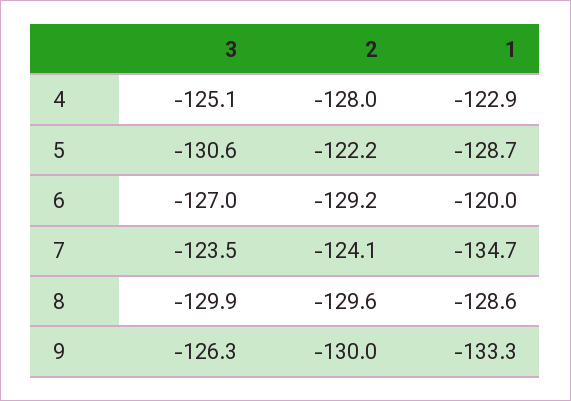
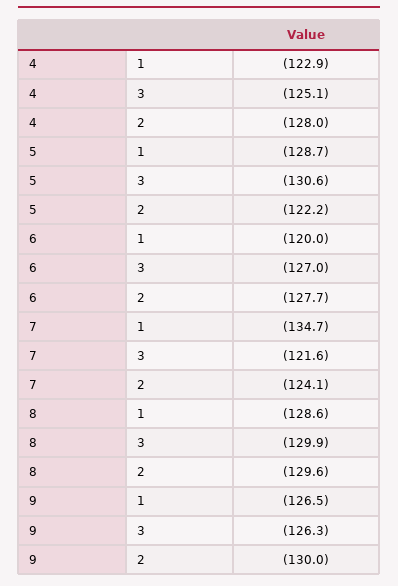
2, 6: -129.2 -> -127.7
3, 7: -123.5 -> -121.6
1, 9: -133.3 -> -126.5

